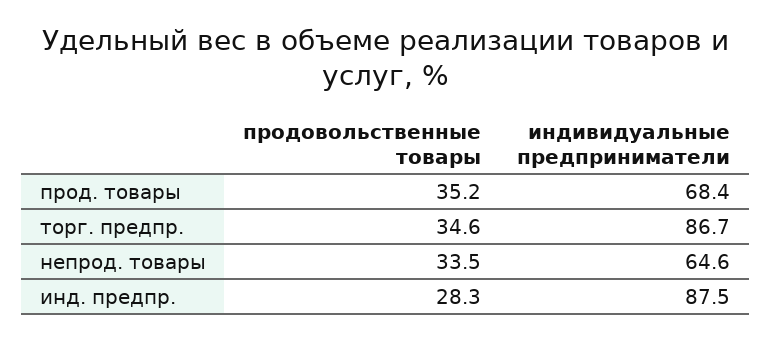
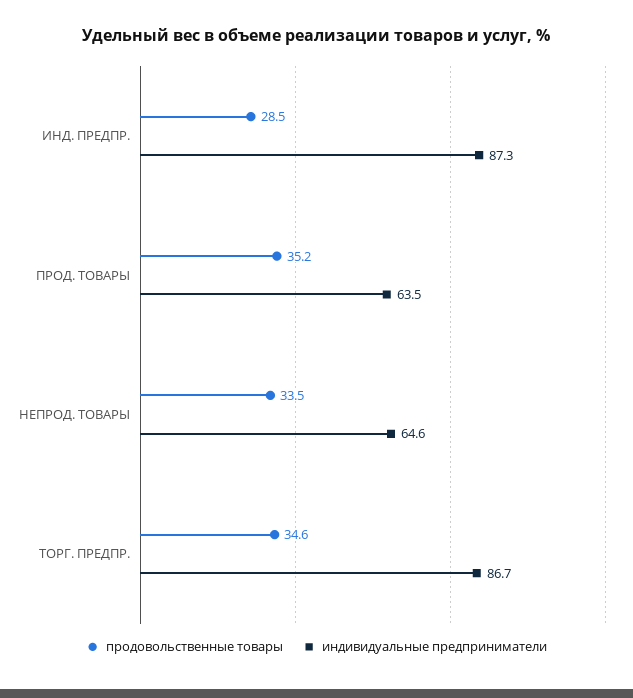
индивидуальные предприниматели, прод. товары: 68.4 -> 63.5
продовольственные товары, инд. предпр.: 28.3 -> 28.5
индивидуальные предприниматели, инд. предпр.: 87.5 -> 87.3

